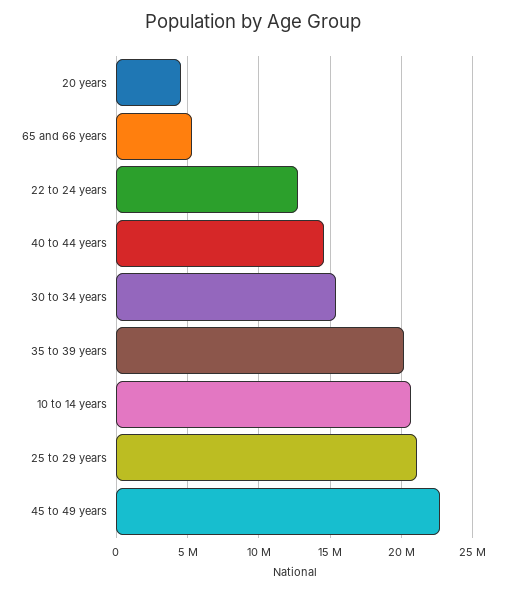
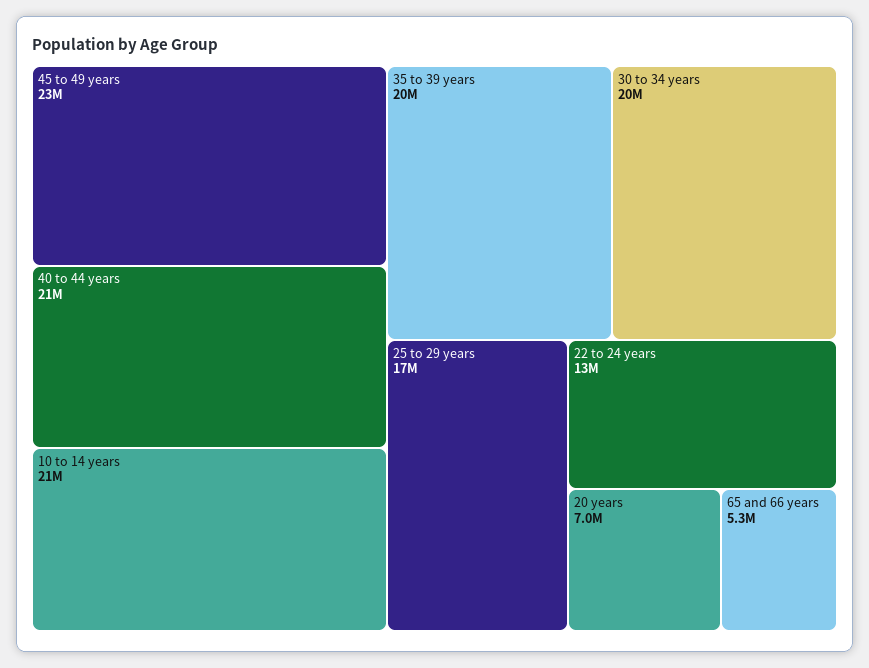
20 years: 4500000 -> 7000000
40 to 44 years: 14500000 -> 21000000
30 to 34 years: 15500000 -> 20000000
25 to 29 years: 21000000 -> 17000000

